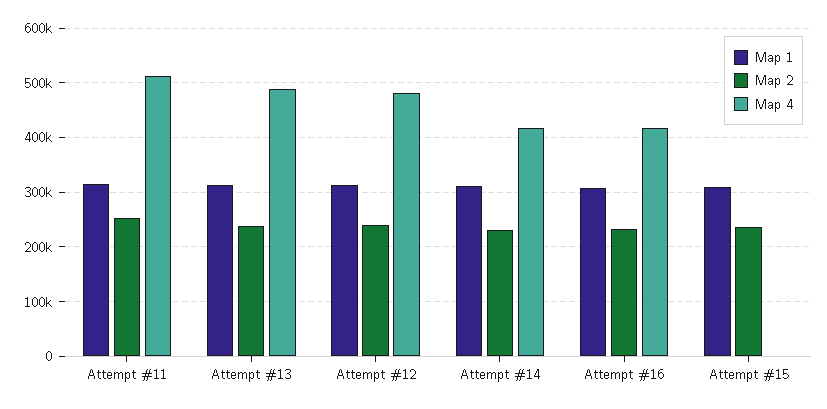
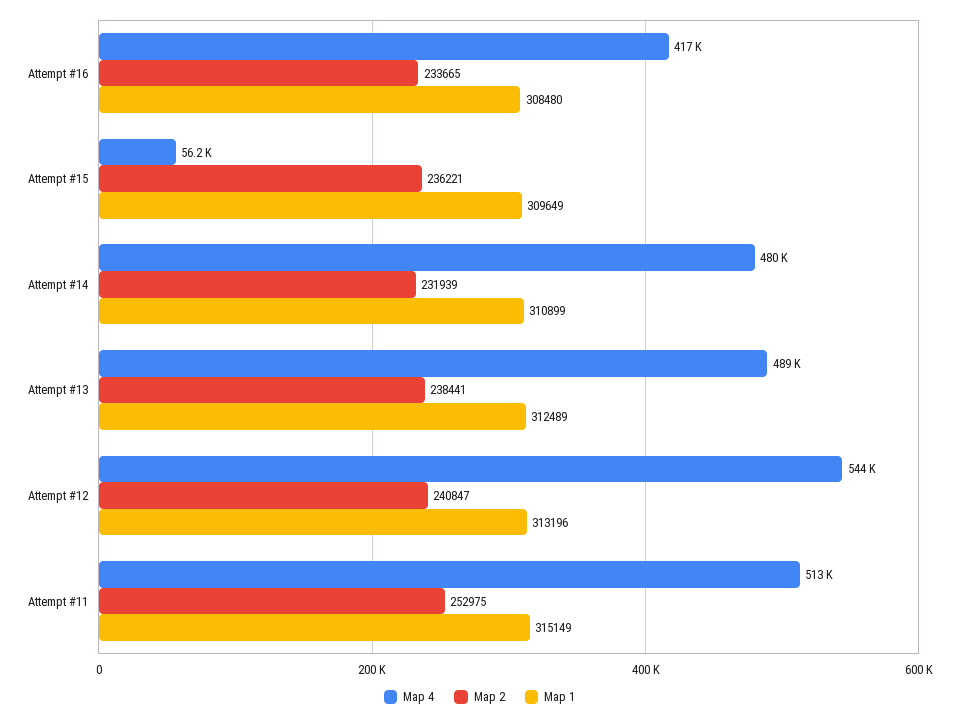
Map 4, Attempt #12: 480000 -> 544000
Map 4, Attempt #14: 420000 -> 480000
Map 4, Attempt #15: 0 -> 56200

